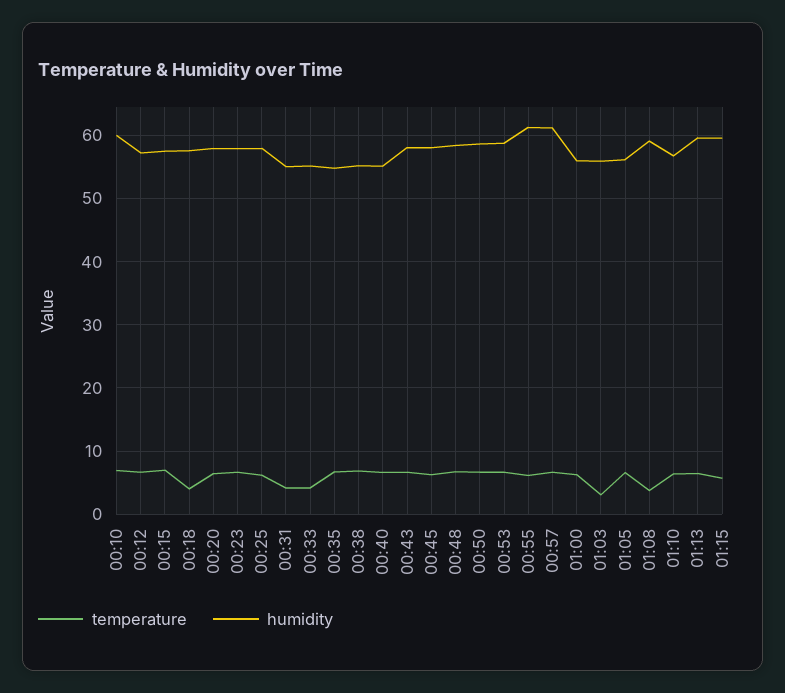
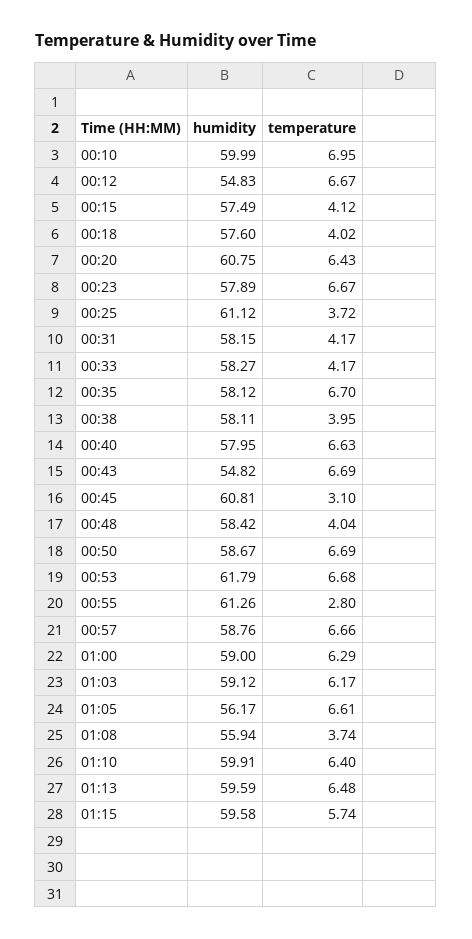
humidity, 00:12: 57 -> 54.83
temperature, 00:15: 7 -> 4.12
humidity, 00:20: 58 -> 60.75
temperature, 00:25: 6 -> 3.72
humidity, 00:25: 58 -> 61.12
humidity, 00:31: 55 -> 58.15
humidity, 00:33: 55 -> 58.27
humidity, 00:35: 55 -> 58.12
temperature, 00:38: 7 -> 3.95
humidity, 00:38: 55 -> 58.11
humidity, 00:40: 55 -> 57.95
humidity, 00:43: 58 -> 54.82
temperature, 00:45: 6 -> 3.1
humidity, 00:45: 58 -> 60.81
temperature, 00:48: 7 -> 4.04
humidity, 00:53: 59 -> 61.79
temperature, 00:55: 6 -> 2.8
humidity, 00:57: 61 -> 58.76
humidity, 01:00: 56 -> 59
temperature, 01:03: 3 -> 6.17
humidity, 01:03: 56 -> 59.12
humidity, 01:08: 59 -> 55.94
humidity, 01:10: 57 -> 59.91

